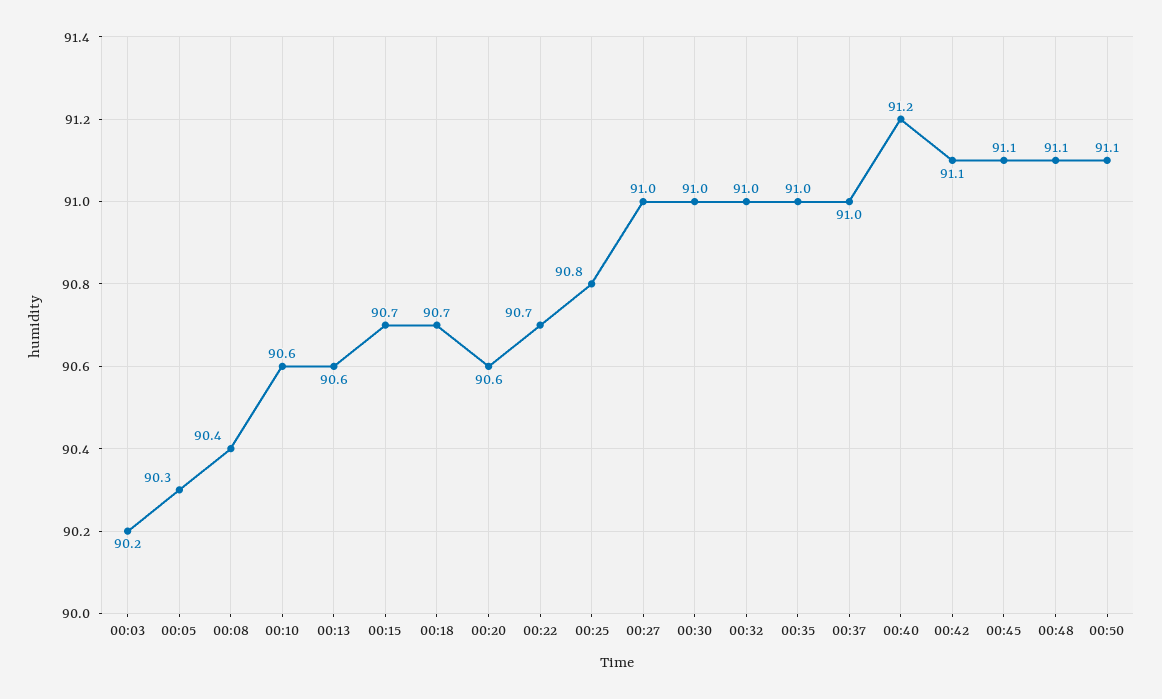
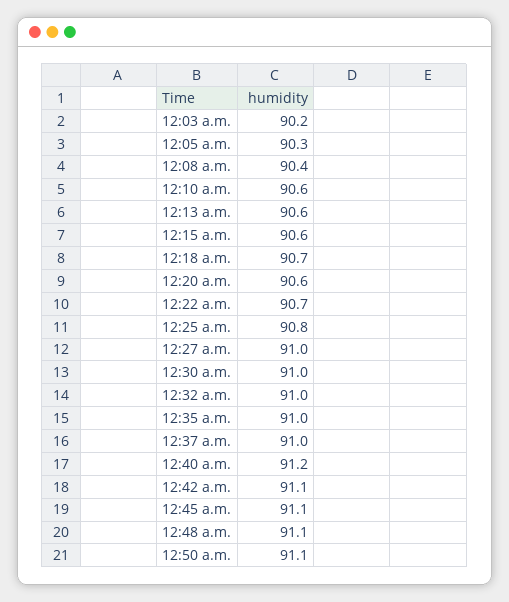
00:15: 90.7 -> 90.6

